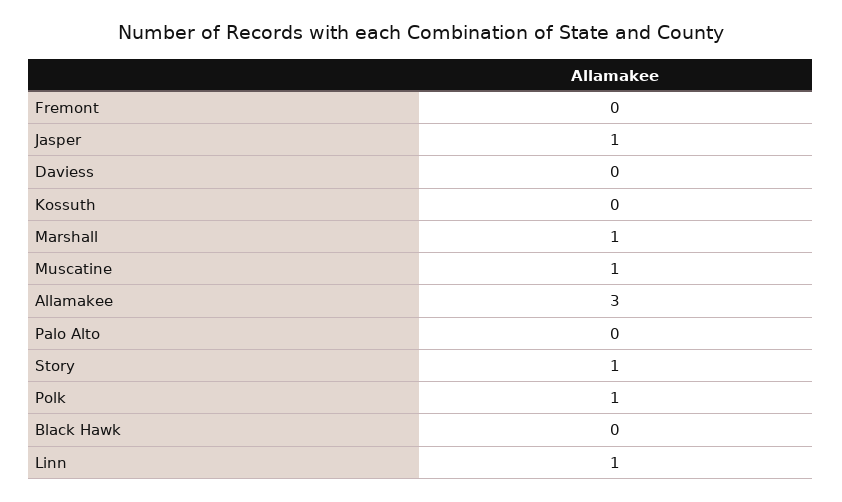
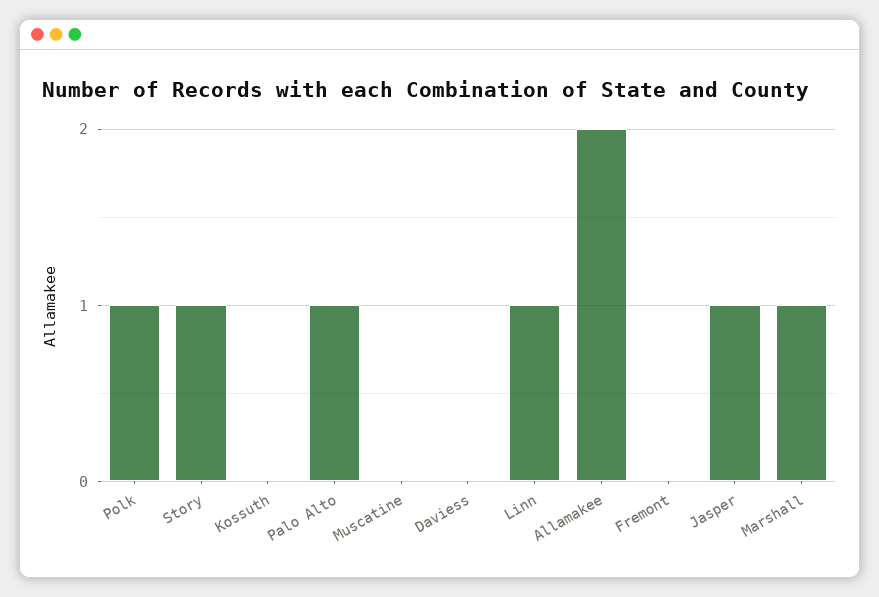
Muscatine: 1 -> 0
Allamakee: 3 -> 2
Palo Alto: 0 -> 1
Black Hawk: 0 -> none

